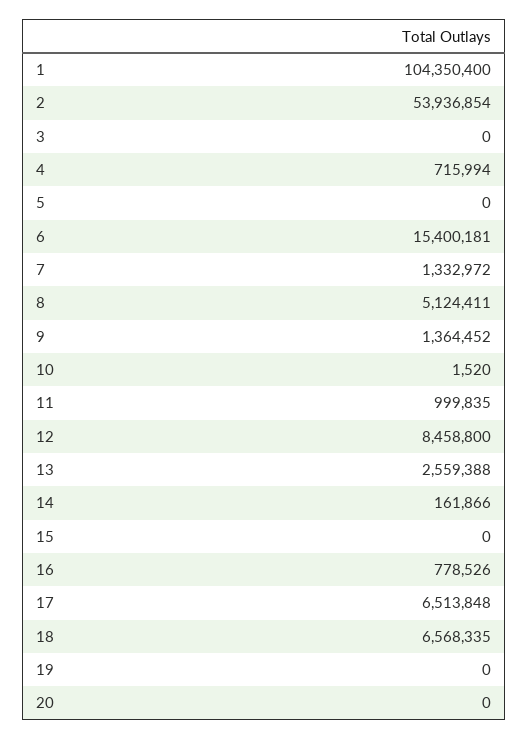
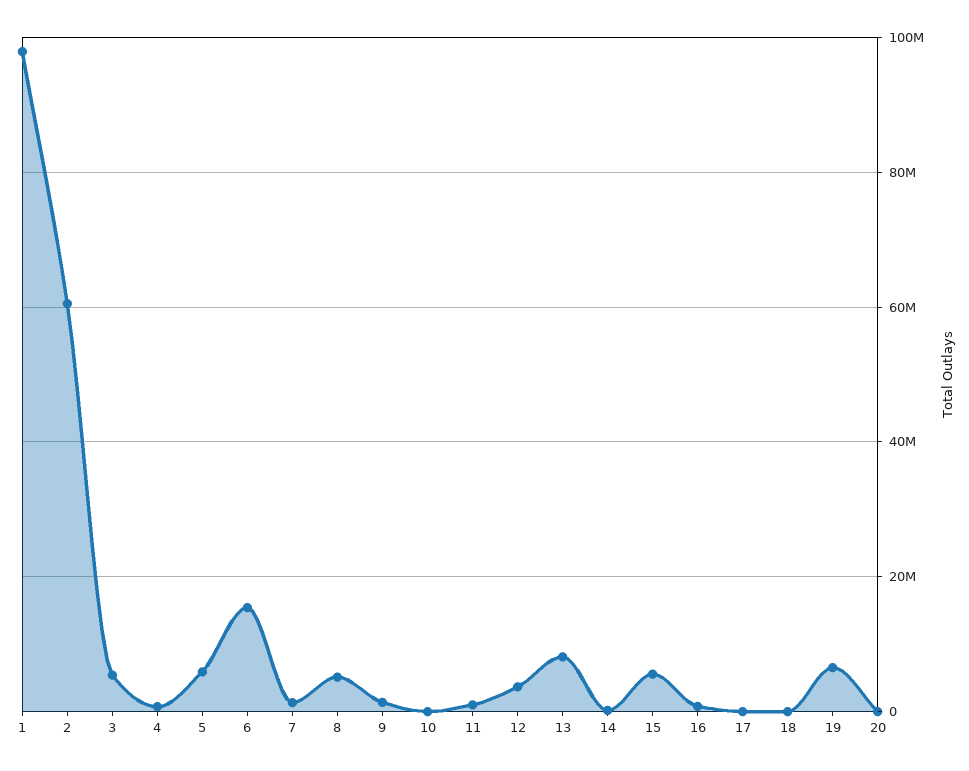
1: 104350400 -> 98000000
2: 53936854 -> 60000000
3: 0 -> 6000000
5: 0 -> 6000000
12: 8458800 -> 4000000
13: 2559388 -> 8000000
15: 0 -> 6000000
17: 6513848 -> 0
18: 6568335 -> 0
19: 0 -> 6000000

